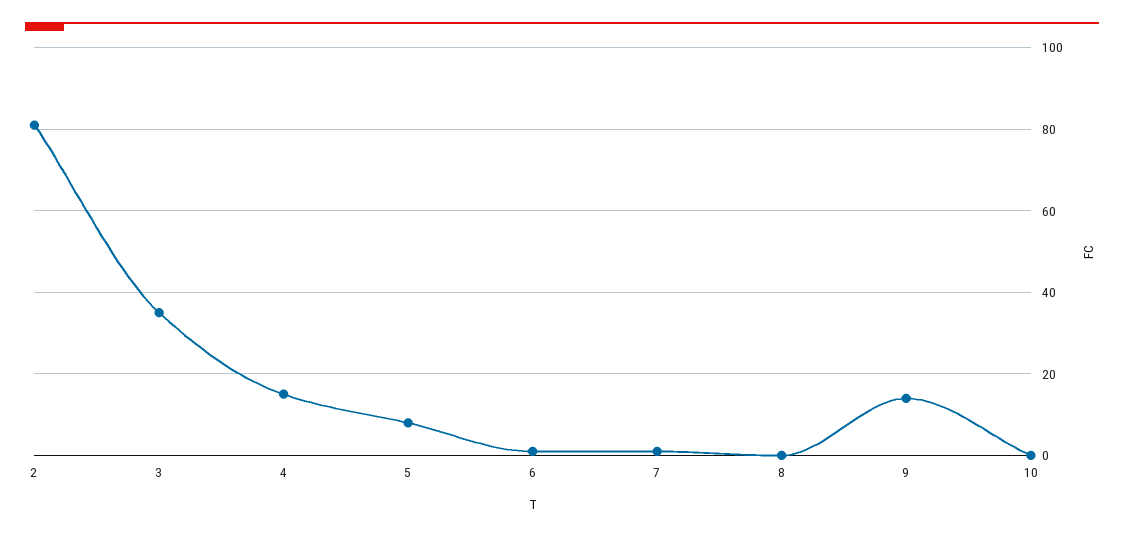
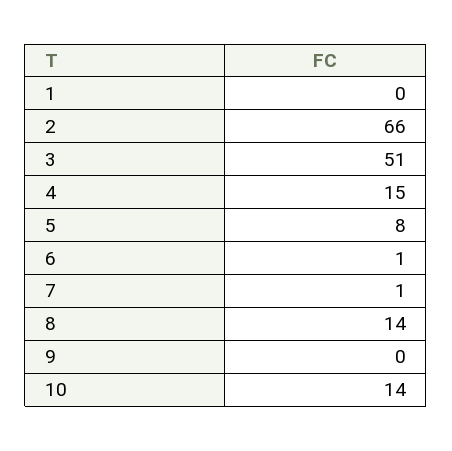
2: 80 -> 66
3: 35 -> 51
8: 0 -> 14
9: 15 -> 0
10: 0 -> 14
1: none -> 0

